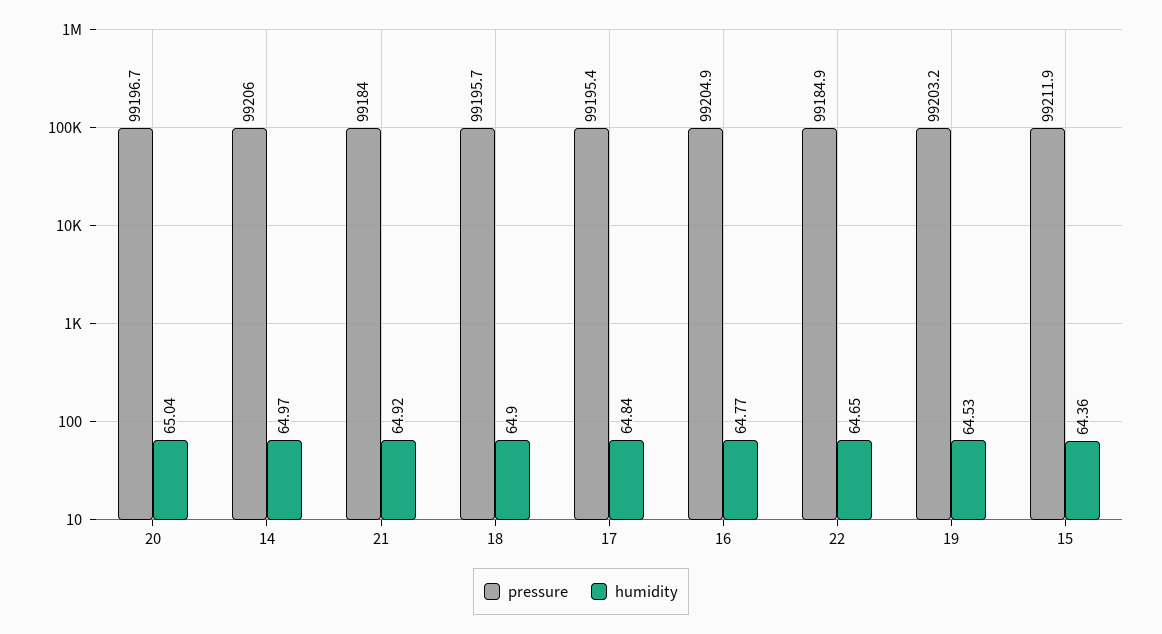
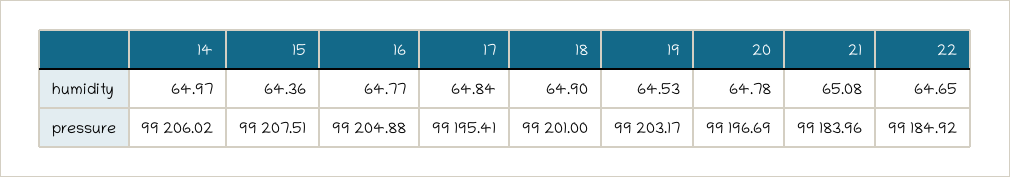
humidity, 20: 65.04 -> 64.78
humidity, 21: 64.92 -> 65.08
pressure, 18: 99195.7 -> 99201
pressure, 15: 99211.9 -> 99207.51

